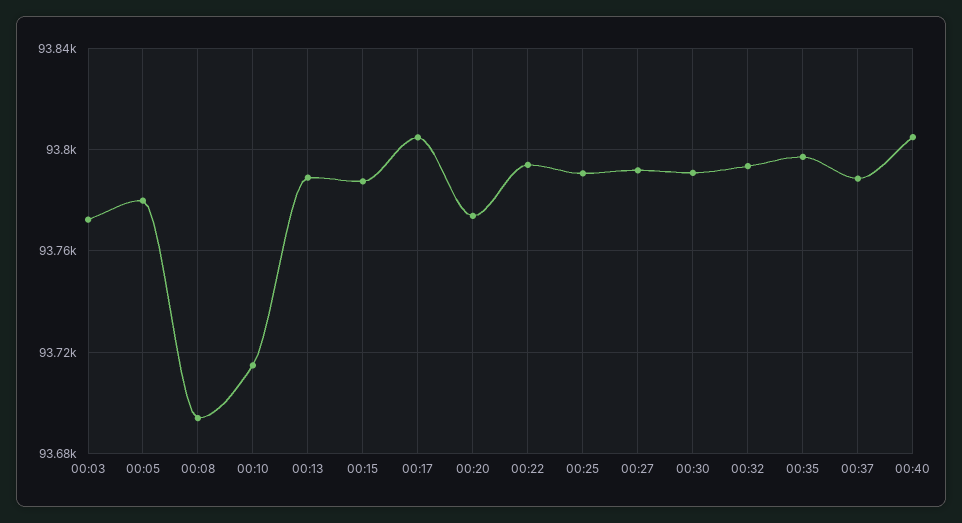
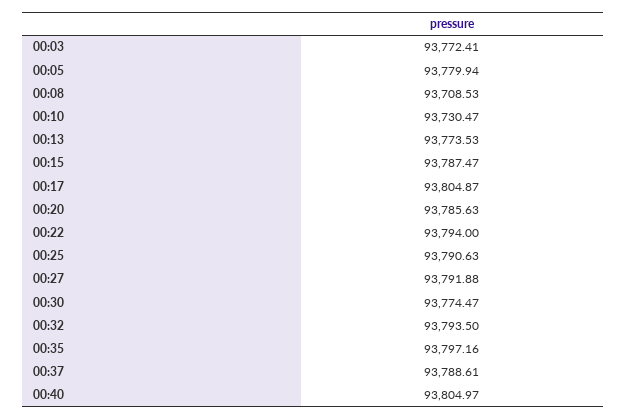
00:08: 93695 -> 93708.53
00:10: 93715 -> 93730.47
00:13: 93790 -> 93773.53
00:20: 93775 -> 93785.63
00:30: 93790 -> 93774.47

